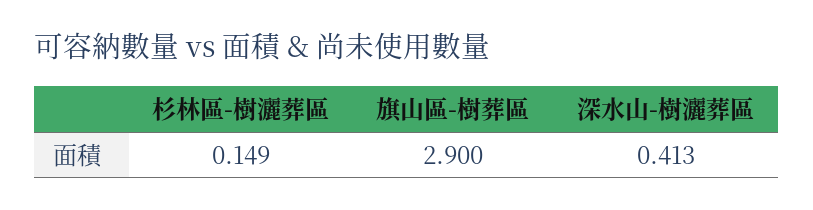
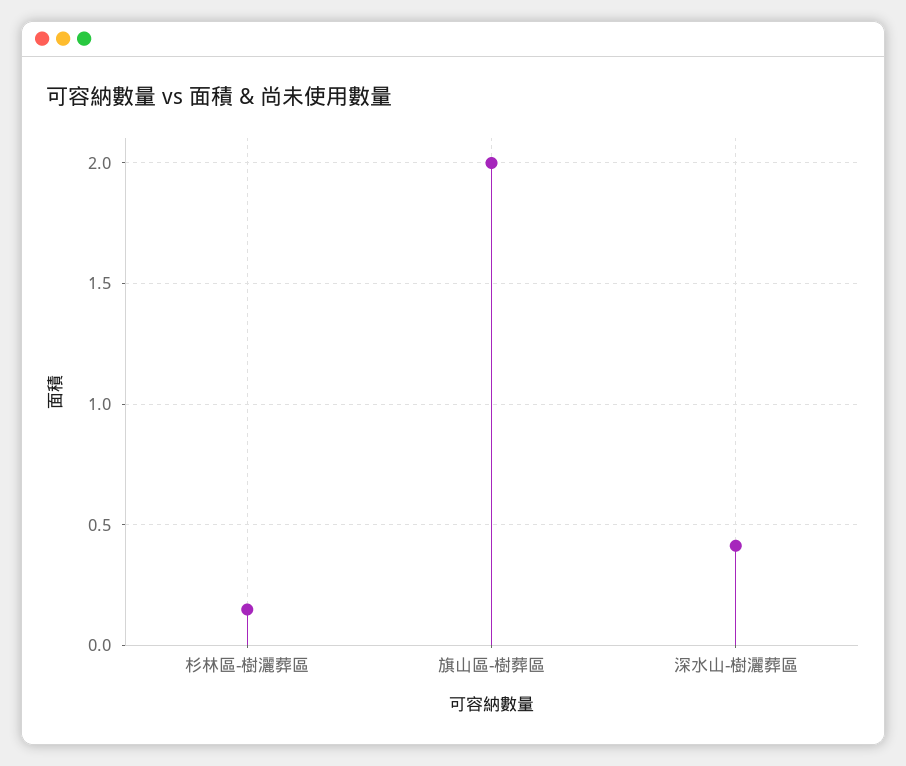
旗山區-樹葬區: 2.9 -> 2

